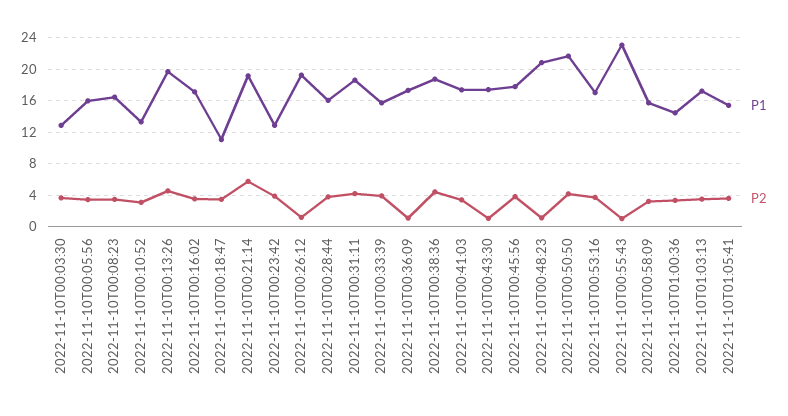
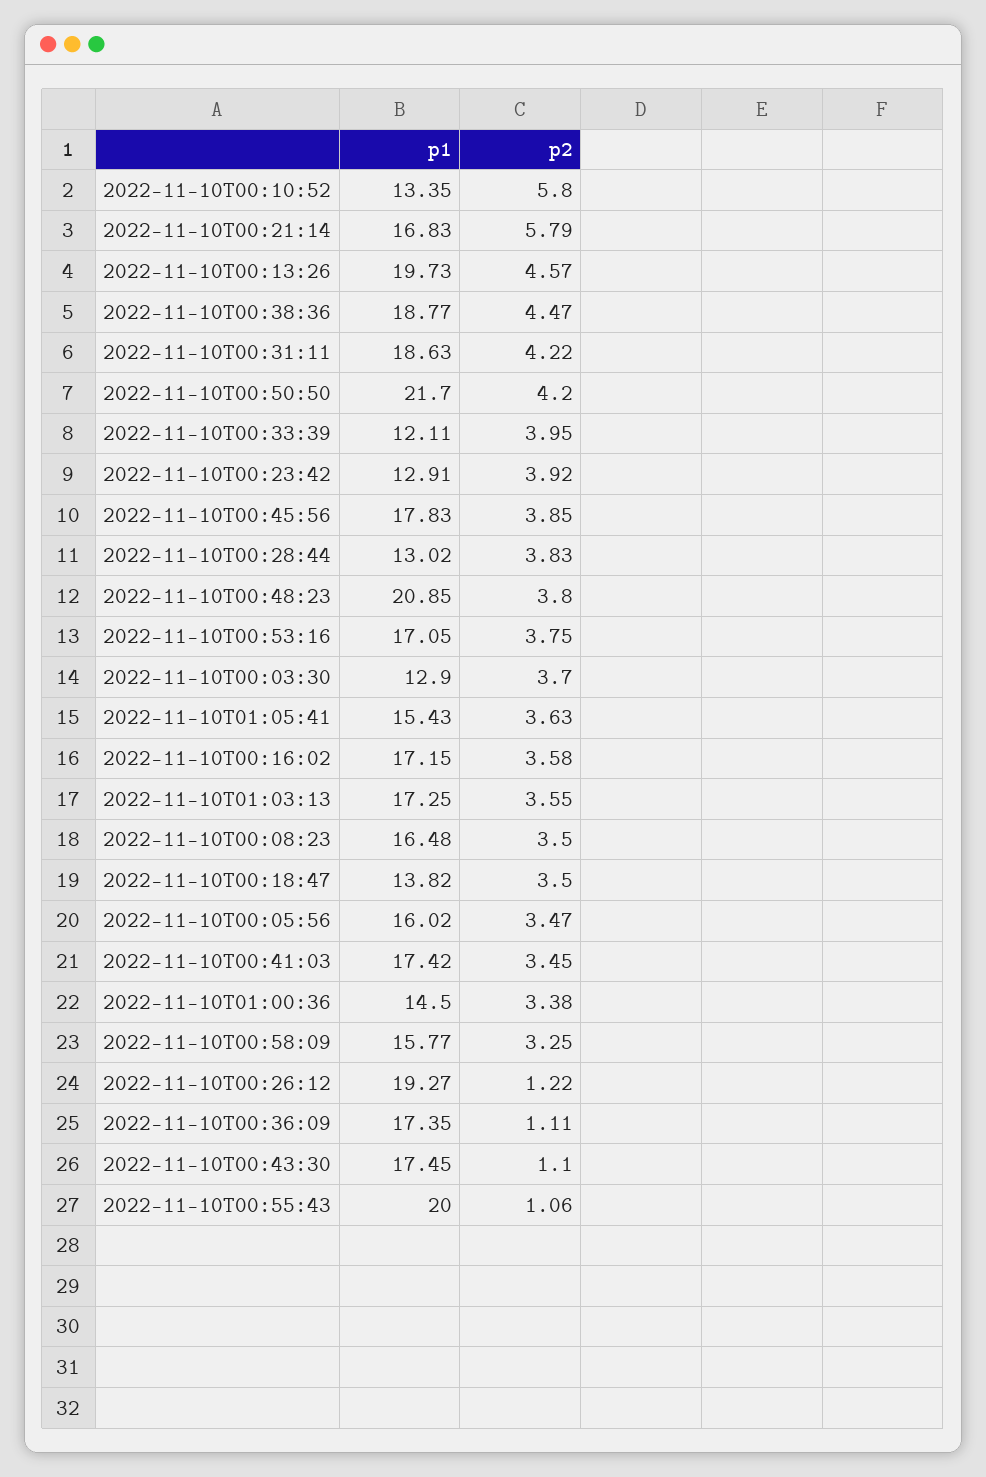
P2, 2022-11-10T00:10:52: 3 -> 5.8
P1, 2022-11-10T00:18:47: 11 -> 13.82
P1, 2022-11-10T00:21:14: 19 -> 16.83
P1, 2022-11-10T00:28:44: 16 -> 13.02
P1, 2022-11-10T00:33:39: 16 -> 12.11
P2, 2022-11-10T00:48:23: 1 -> 3.8
P1, 2022-11-10T00:55:43: 23 -> 20

